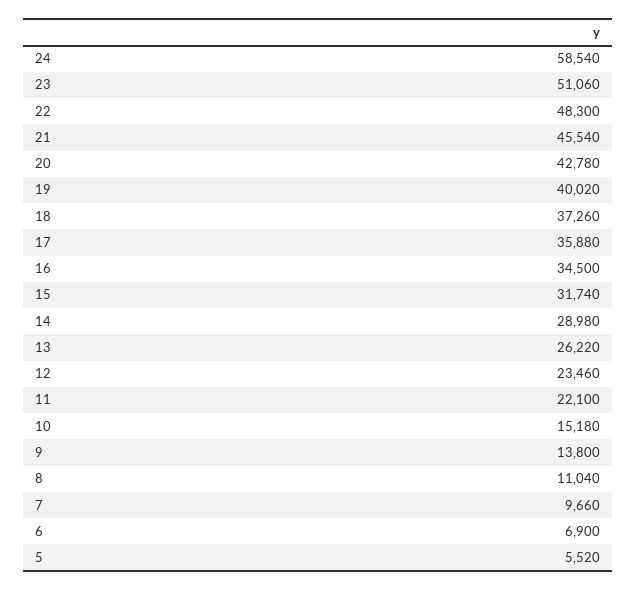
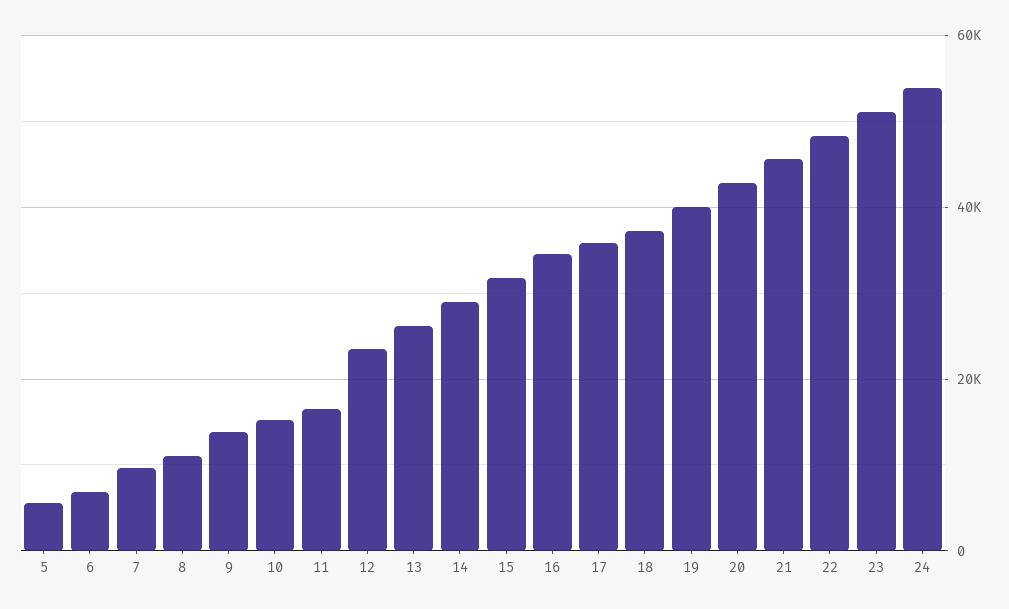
24: 58540 -> 54000
11: 22100 -> 16000

